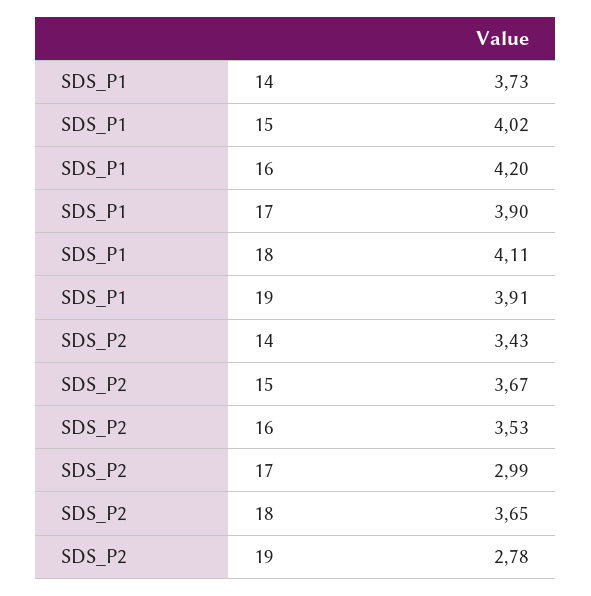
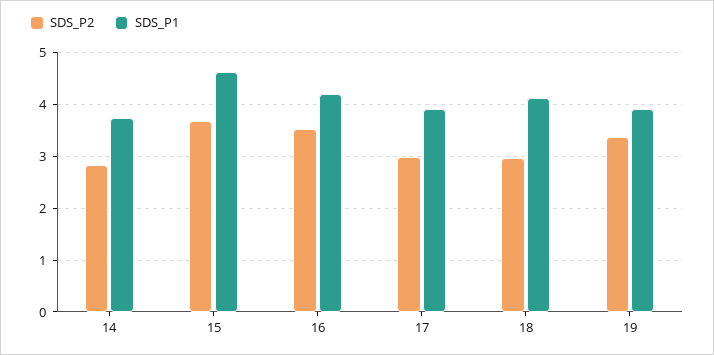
SDS_P1, 15: 4.02 -> 4.6
SDS_P2, 14: 3.43 -> 2.8
SDS_P2, 18: 3.65 -> 3
SDS_P2, 19: 2.78 -> 3.4

